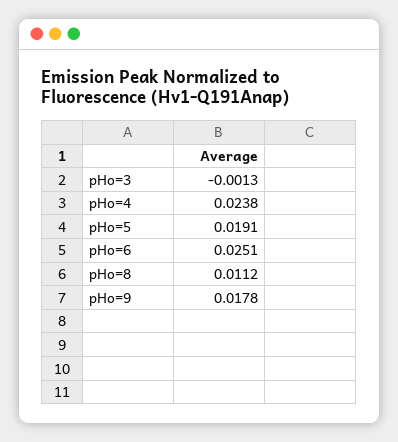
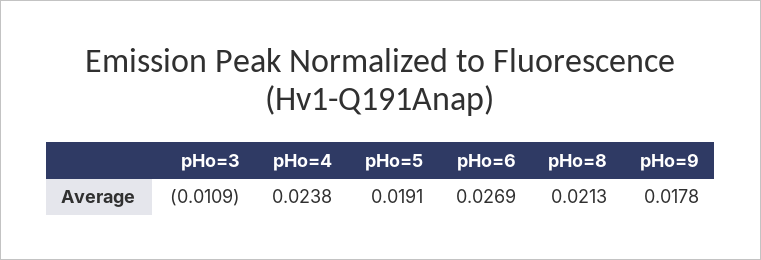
pHo=3: -0.0013 -> -0.0109
pHo=6: 0.0251 -> 0.0269
pHo=8: 0.0112 -> 0.0213

